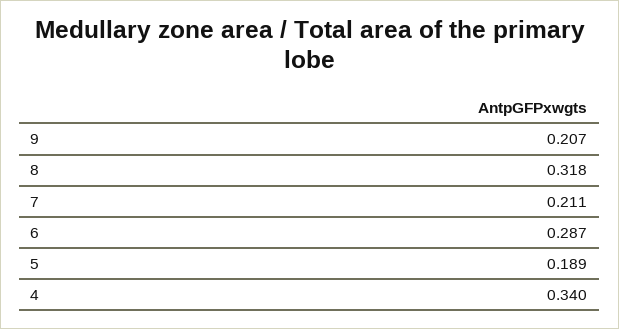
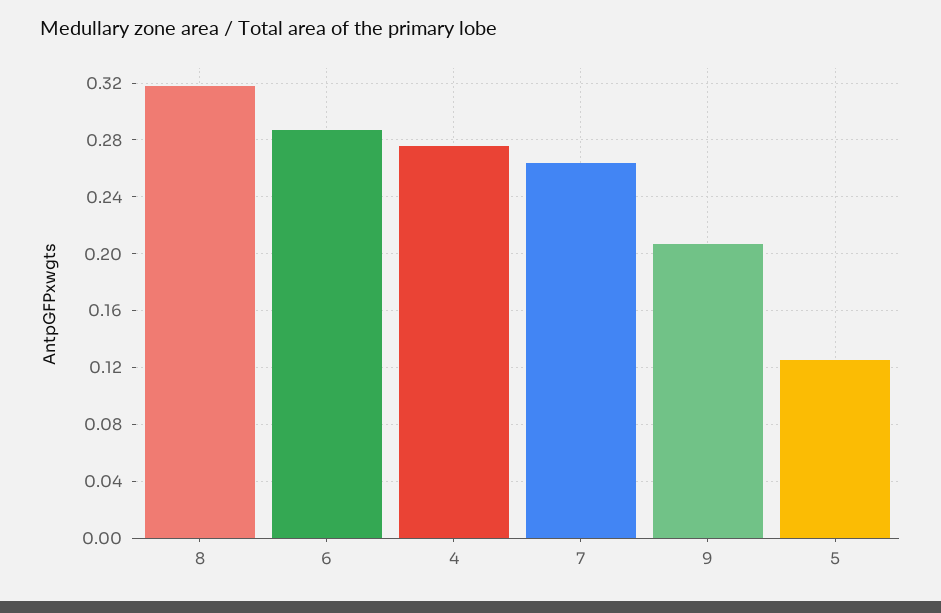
7: 0.211 -> 0.265
5: 0.189 -> 0.125
4: 0.34 -> 0.275

